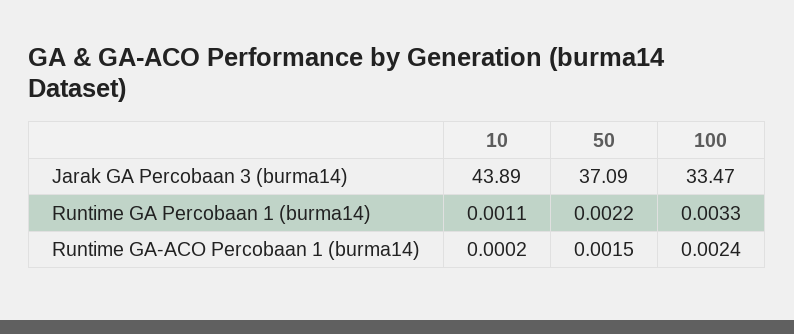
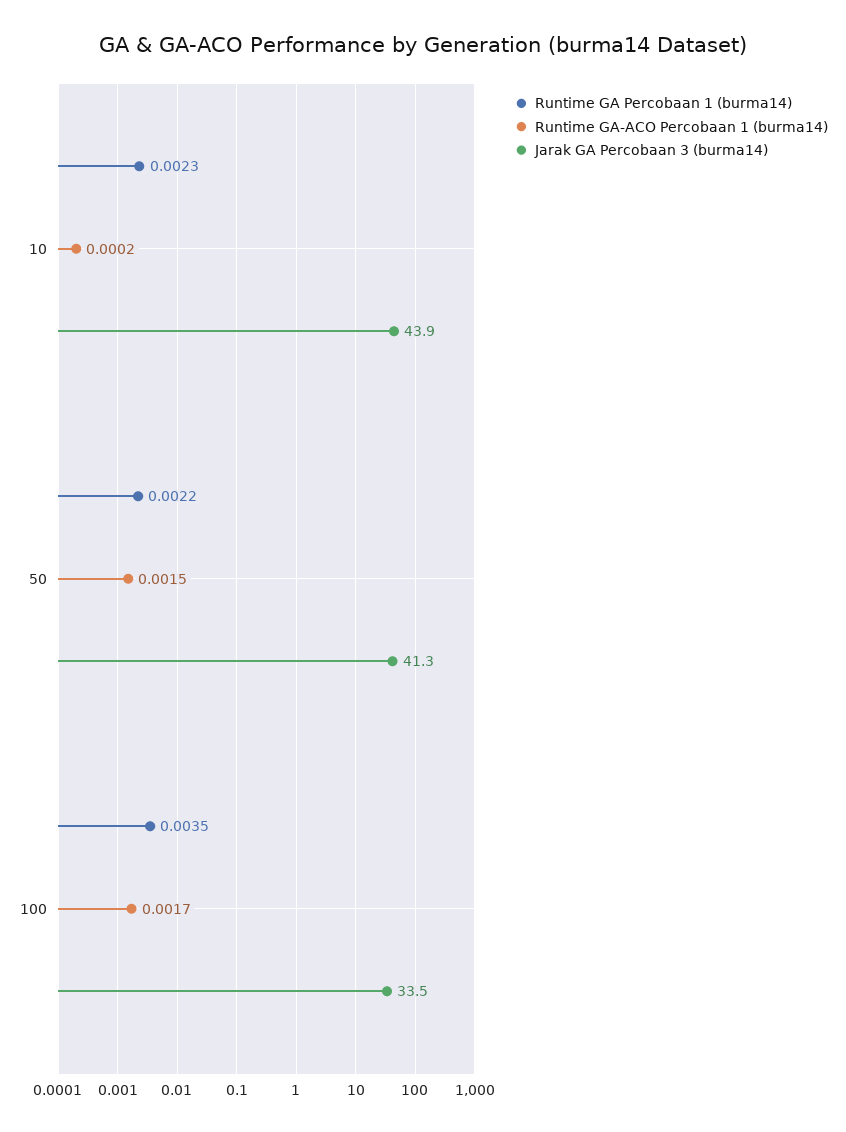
Jarak GA Percobaan 3 (burma14), 50: 37.09 -> 41.3
Runtime GA Percobaan 1 (burma14), 10: 0.0011 -> 0.0023
Runtime GA Percobaan 1 (burma14), 100: 0.0033 -> 0.0035
Runtime GA-ACO Percobaan 1 (burma14), 100: 0.0024 -> 0.0017

